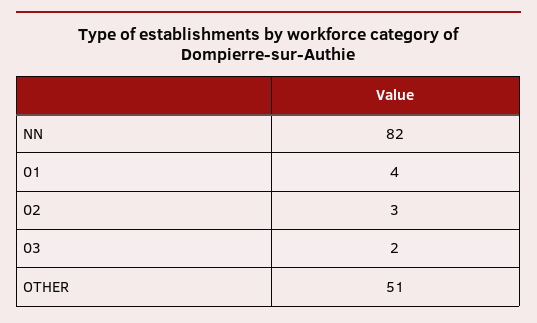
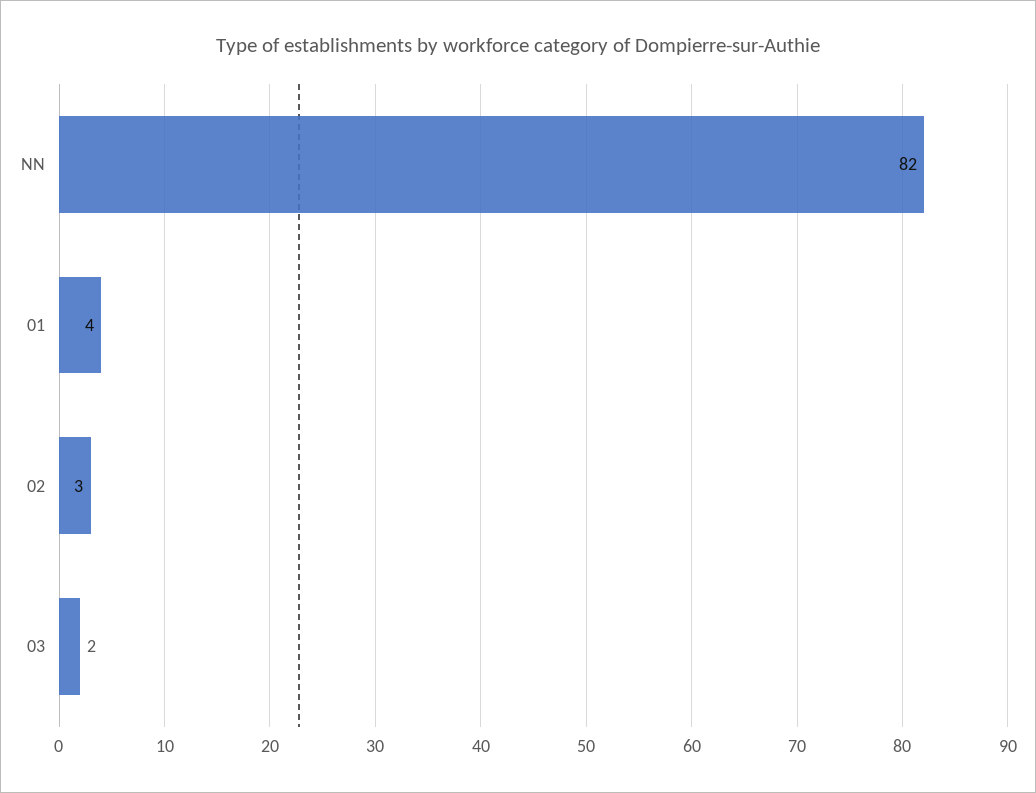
OTHER: 51 -> none

